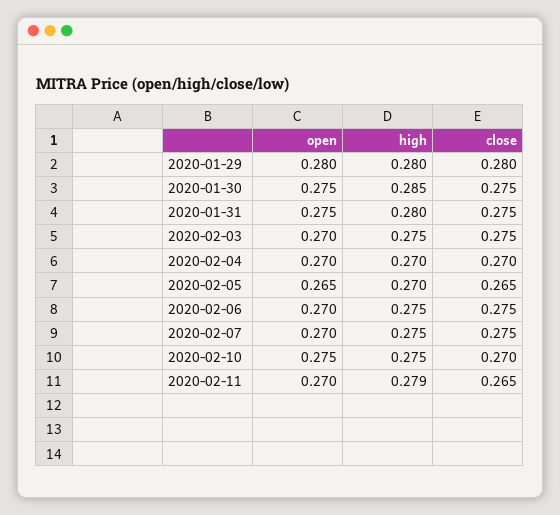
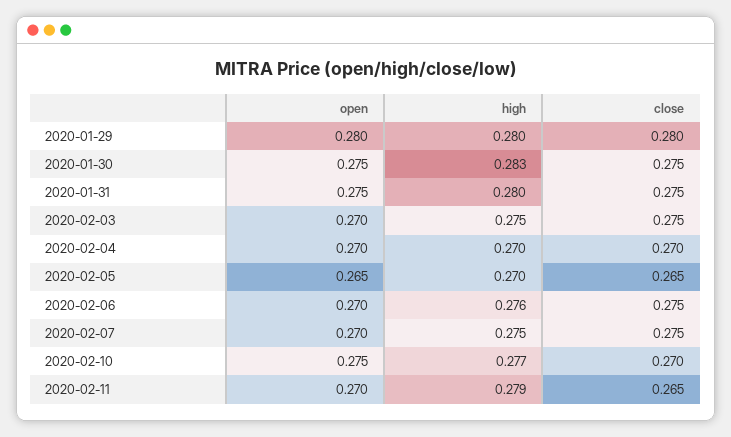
high, 2020-01-30: 0.285 -> 0.283
high, 2020-02-06: 0.275 -> 0.276
high, 2020-02-10: 0.275 -> 0.277

